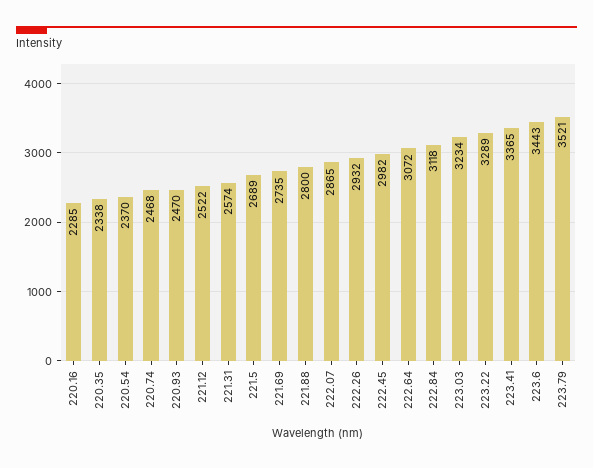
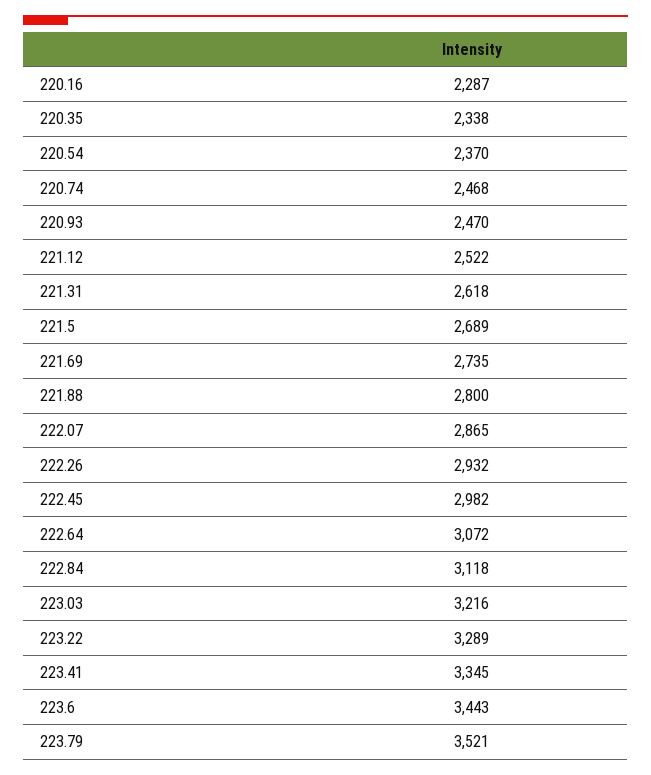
220.16: 2285 -> 2287
221.31: 2574 -> 2618
223.03: 3234 -> 3216
223.41: 3365 -> 3345

